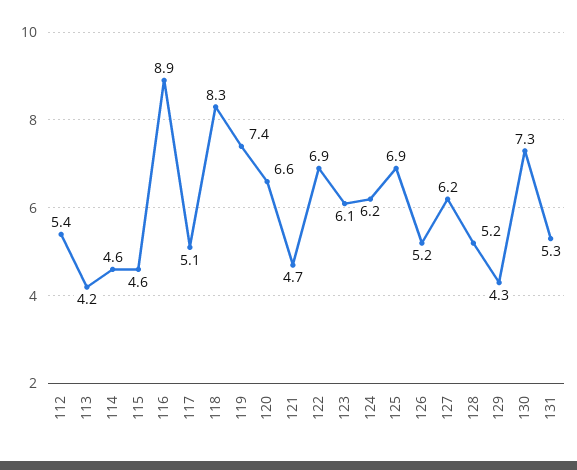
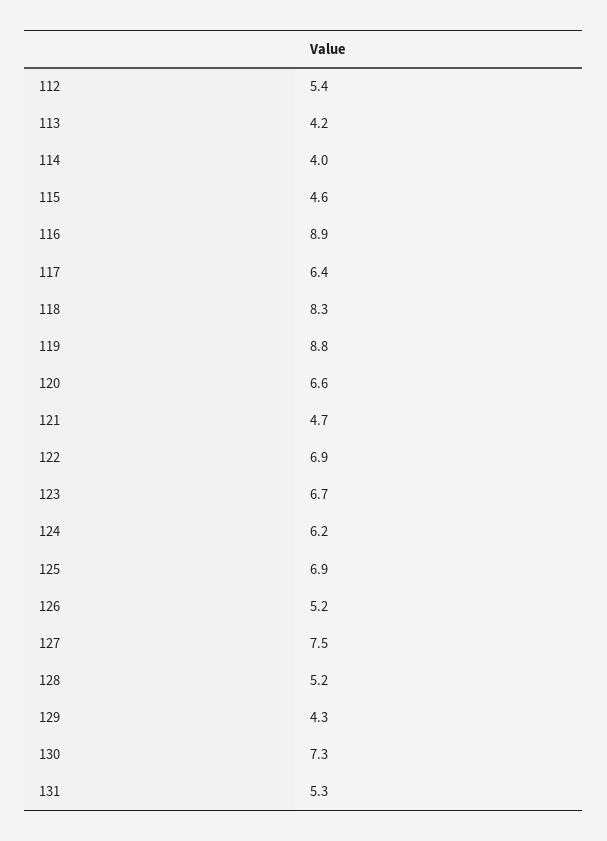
114: 4.6 -> 4
117: 5.1 -> 6.4
119: 7.4 -> 8.8
123: 6.1 -> 6.7
127: 6.2 -> 7.5

